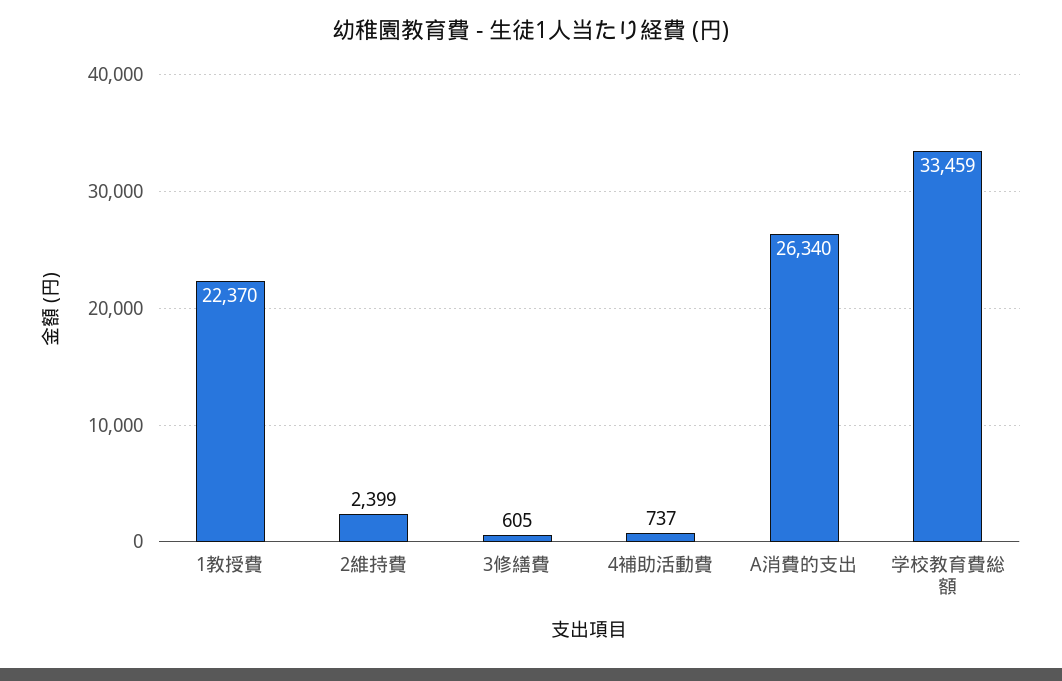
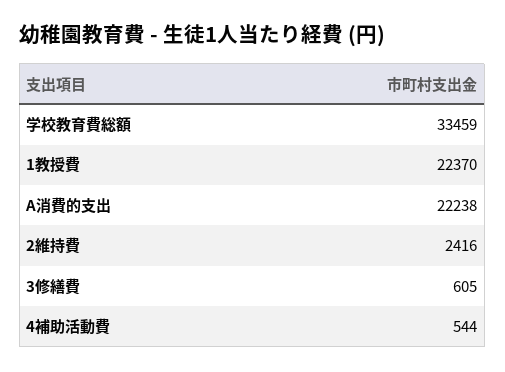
2維持費: 2399 -> 2416
4補助活動費: 737 -> 544
A消費的支出: 26340 -> 22238

